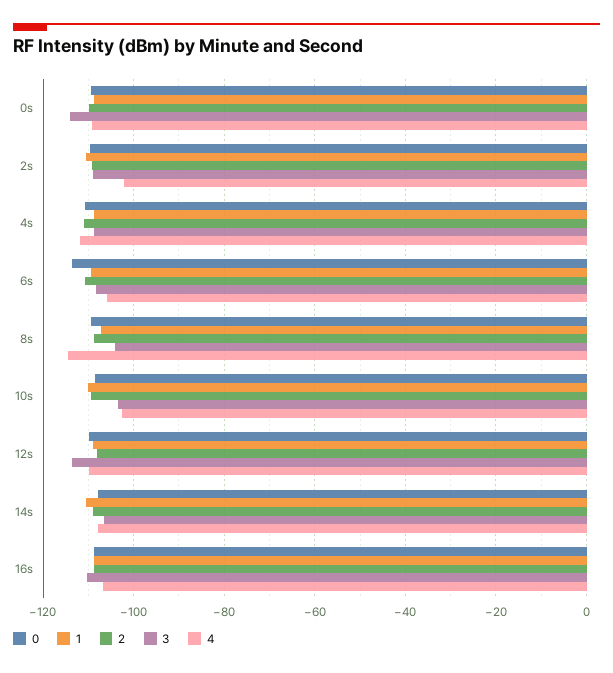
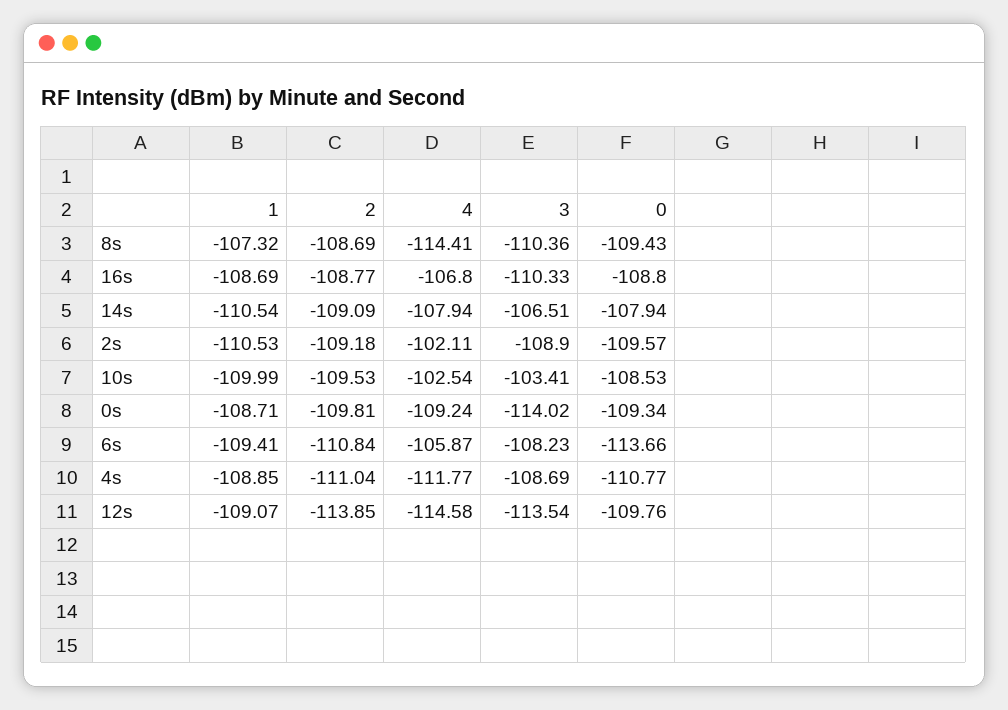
3, 8s: -104 -> -110.36
2, 12s: -108 -> -113.85
4, 12s: -110 -> -114.58

